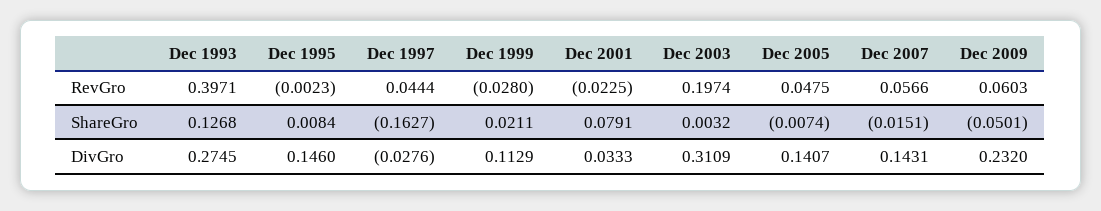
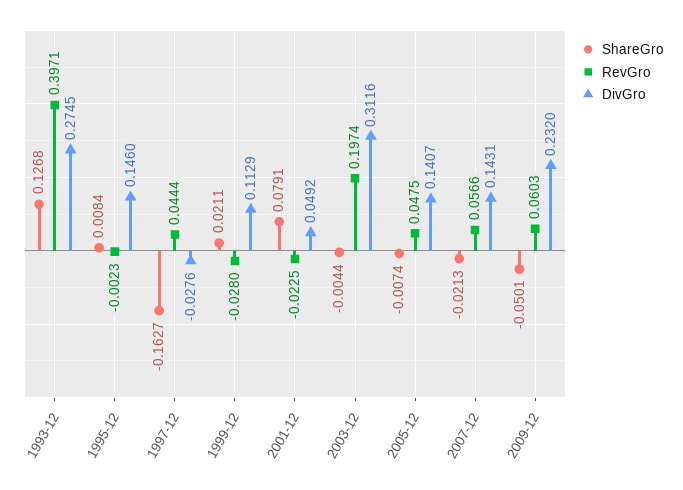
ShareGro, Dec 2003: 0.0032 -> -0.0044
ShareGro, Dec 2007: -0.0151 -> -0.0213
DivGro, Dec 2001: 0.0333 -> 0.0492
DivGro, Dec 2003: 0.3109 -> 0.3116

